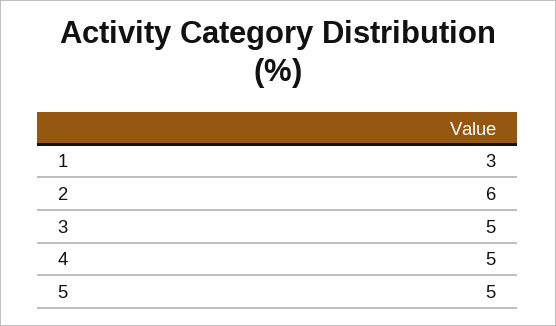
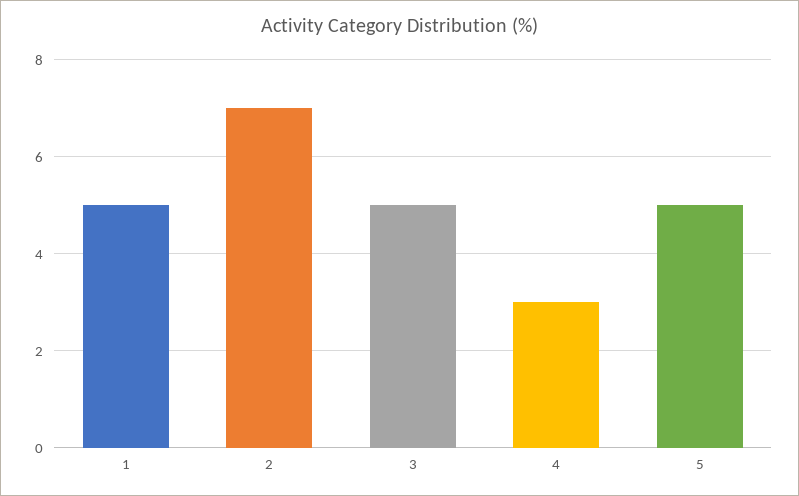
1: 3 -> 5
2: 6 -> 7
4: 5 -> 3

